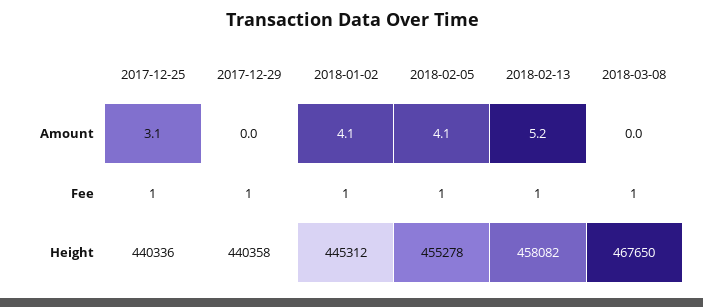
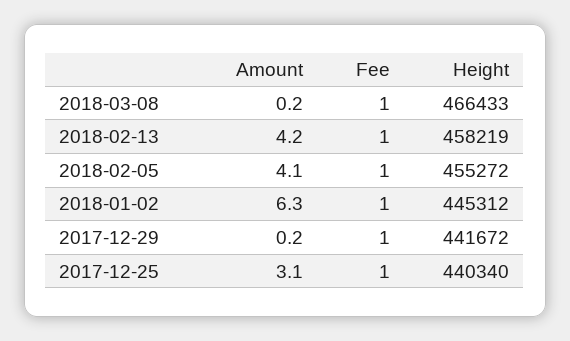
2017-12-29, Amount: 0 -> 0.2
2018-01-02, Amount: 4.1 -> 6.3
2018-02-13, Amount: 5.2 -> 4.2
2018-03-08, Amount: 0 -> 0.2
2017-12-25, Height: 440336 -> 440340
2017-12-29, Height: 440358 -> 441672
2018-02-05, Height: 455278 -> 455272
2018-02-13, Height: 458082 -> 458219
2018-03-08, Height: 467650 -> 466433

